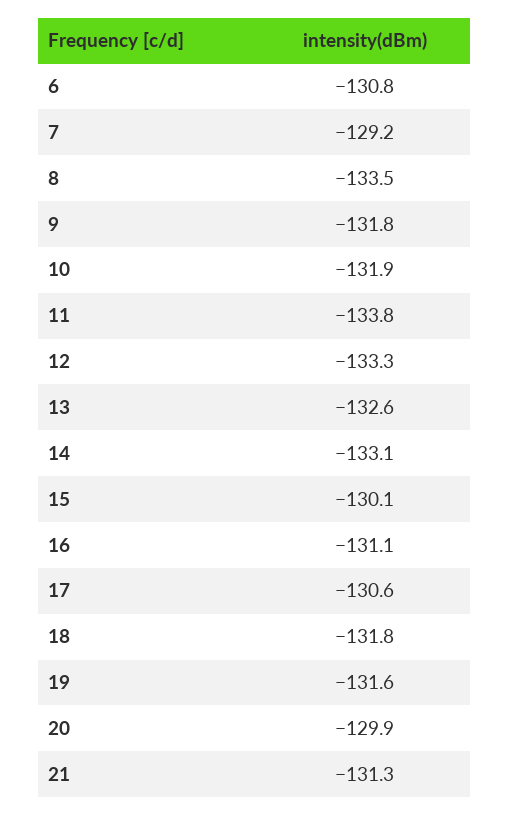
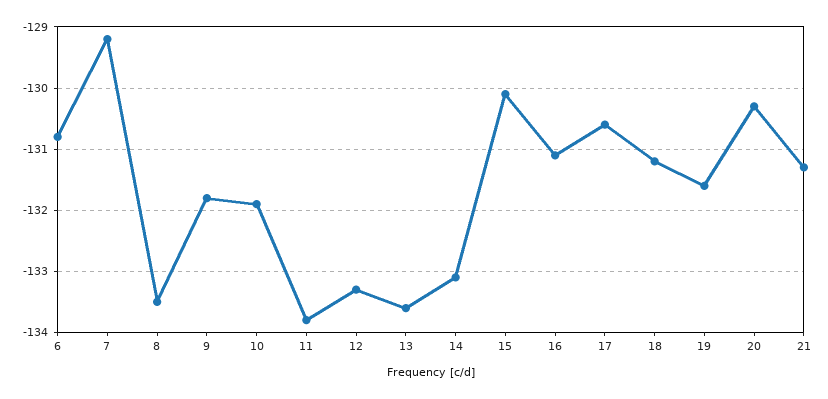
13: -132.6 -> -133.6
18: -131.8 -> -131.2
20: -129.9 -> -130.3

